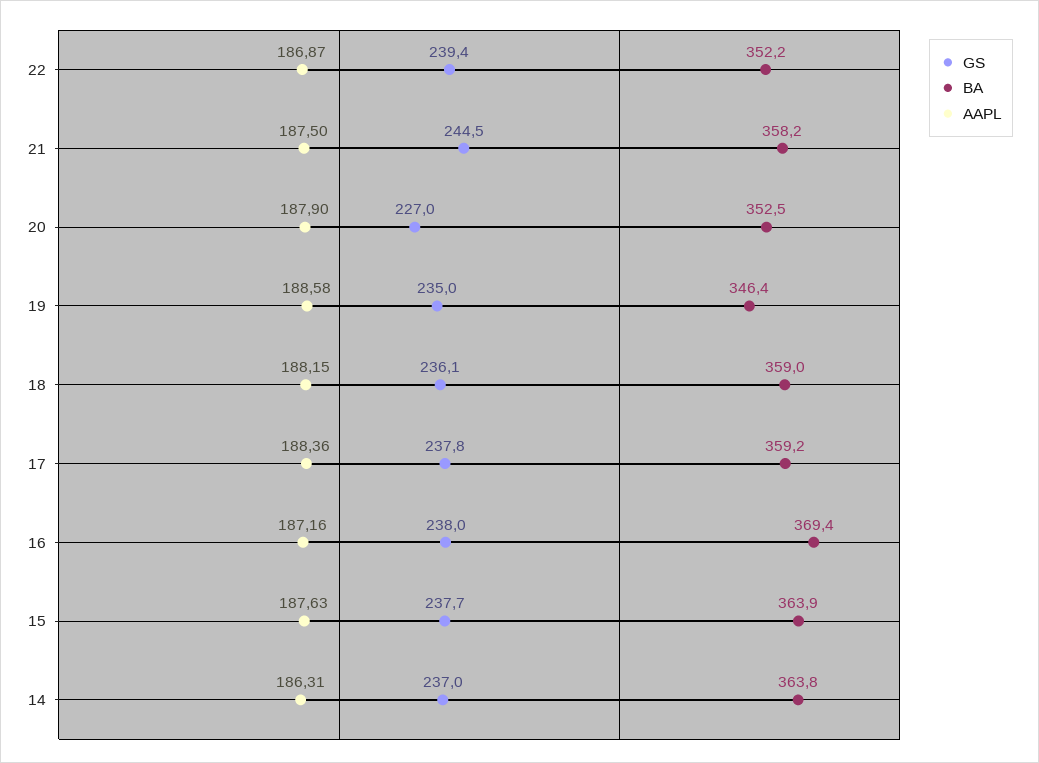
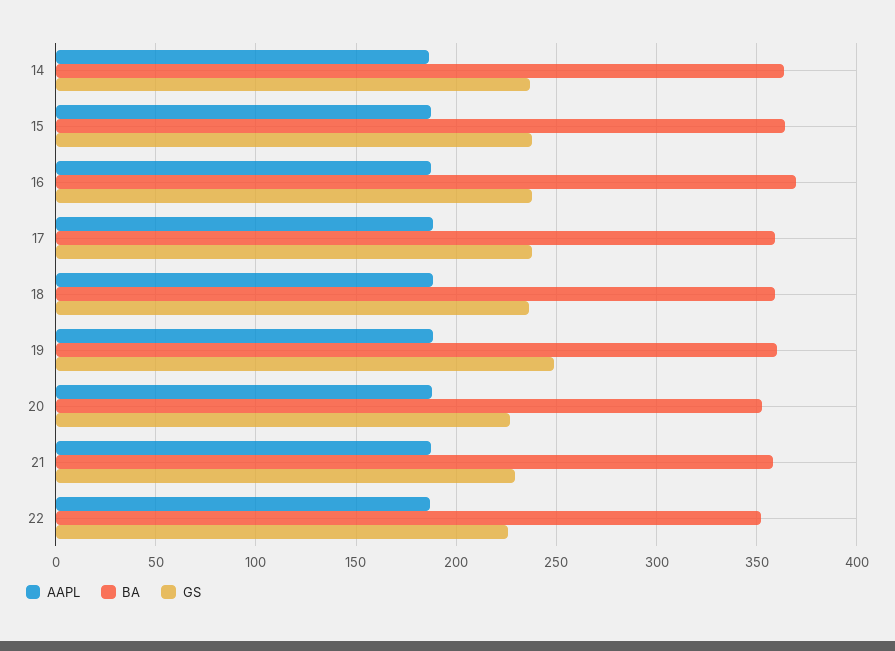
GS, 22: 239.4 -> 225
GS, 21: 244.5 -> 230
GS, 19: 235 -> 250
BA, 19: 346.4 -> 360

